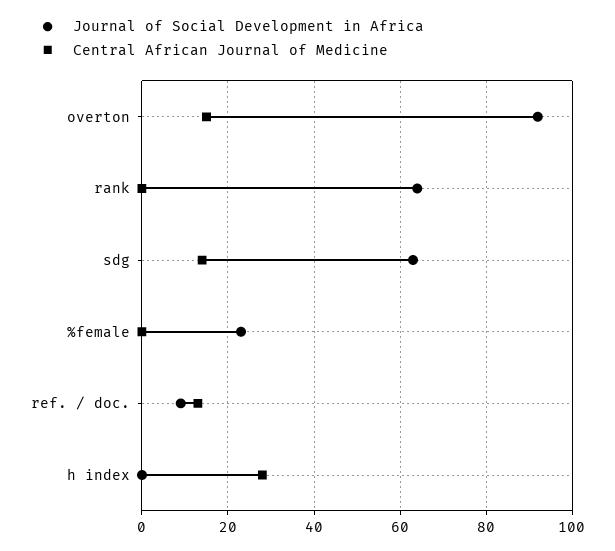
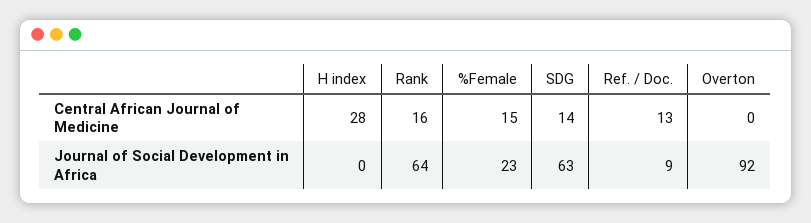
Central African Journal of Medicine, overton: 15 -> 0
Central African Journal of Medicine, rank: 0 -> 16
Central African Journal of Medicine, %female: 0 -> 15

